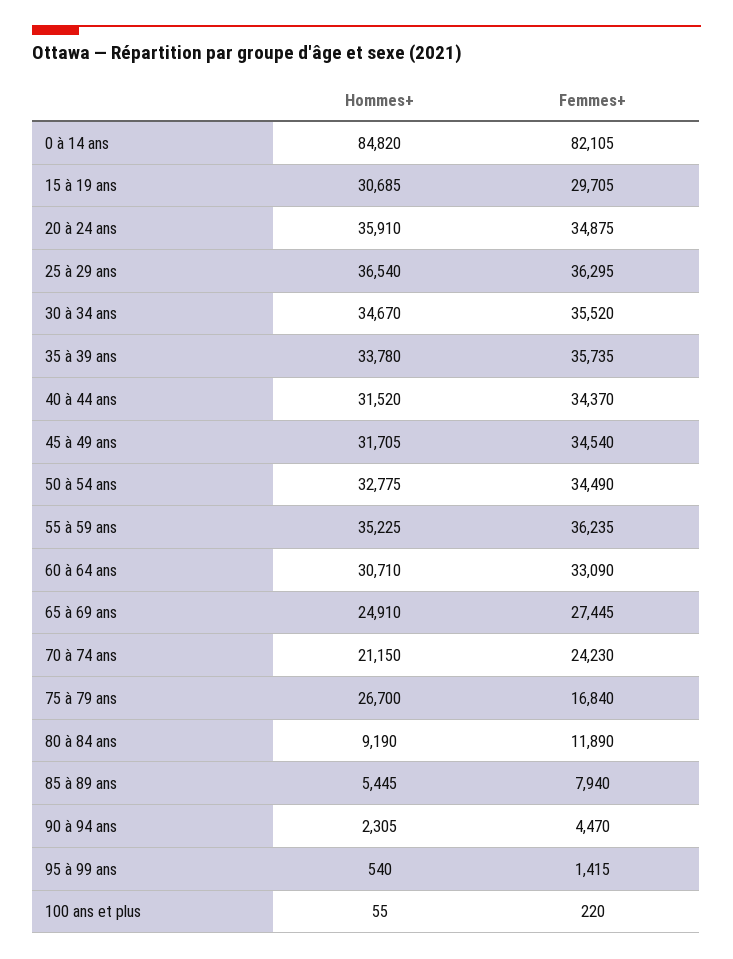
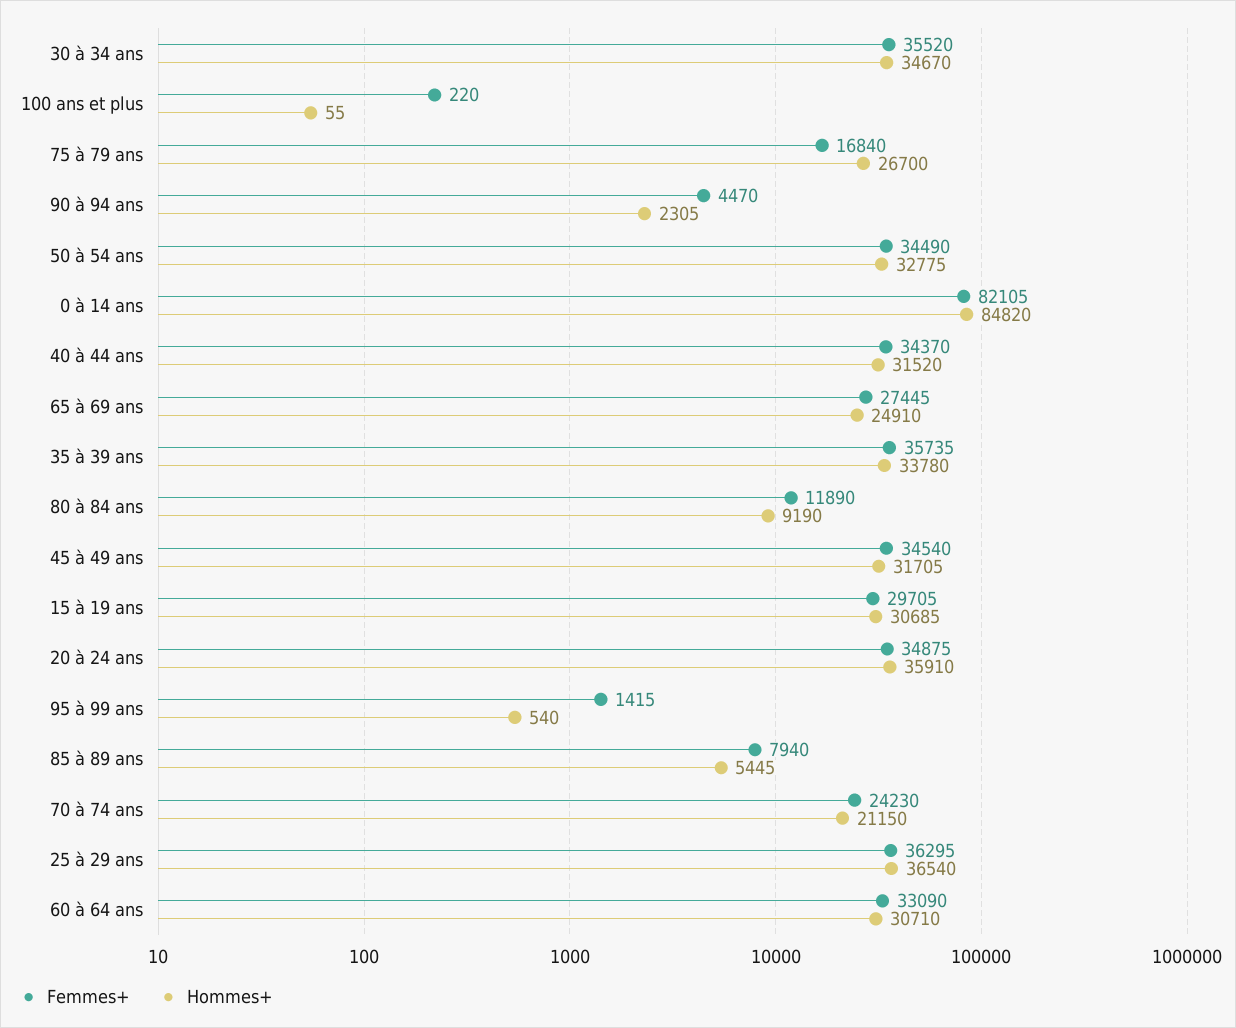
Hommes+, 55 à 59 ans: 35225 -> none
Femmes+, 55 à 59 ans: 36235 -> none

